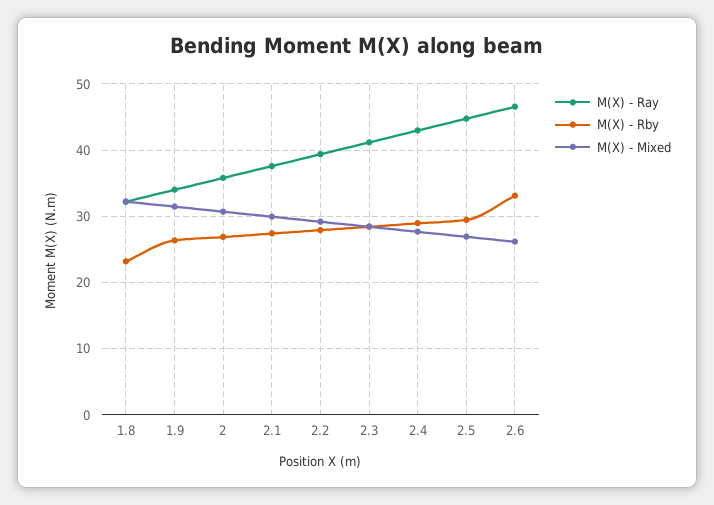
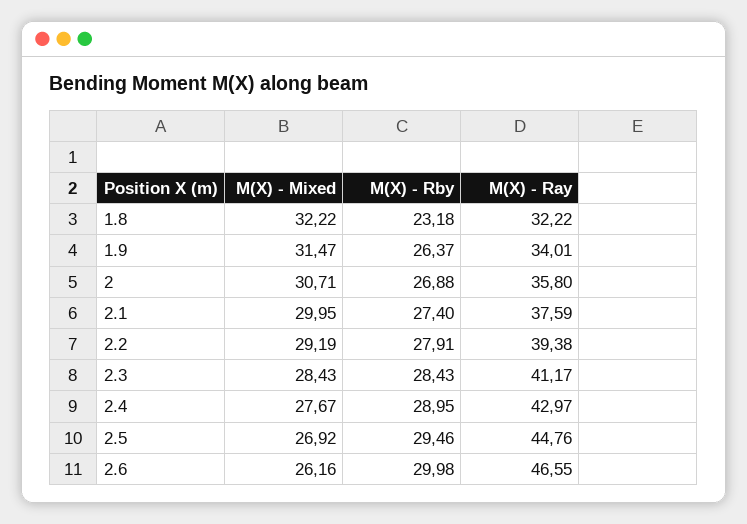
M(X) - Rby, 2.6: 33 -> 29.98

